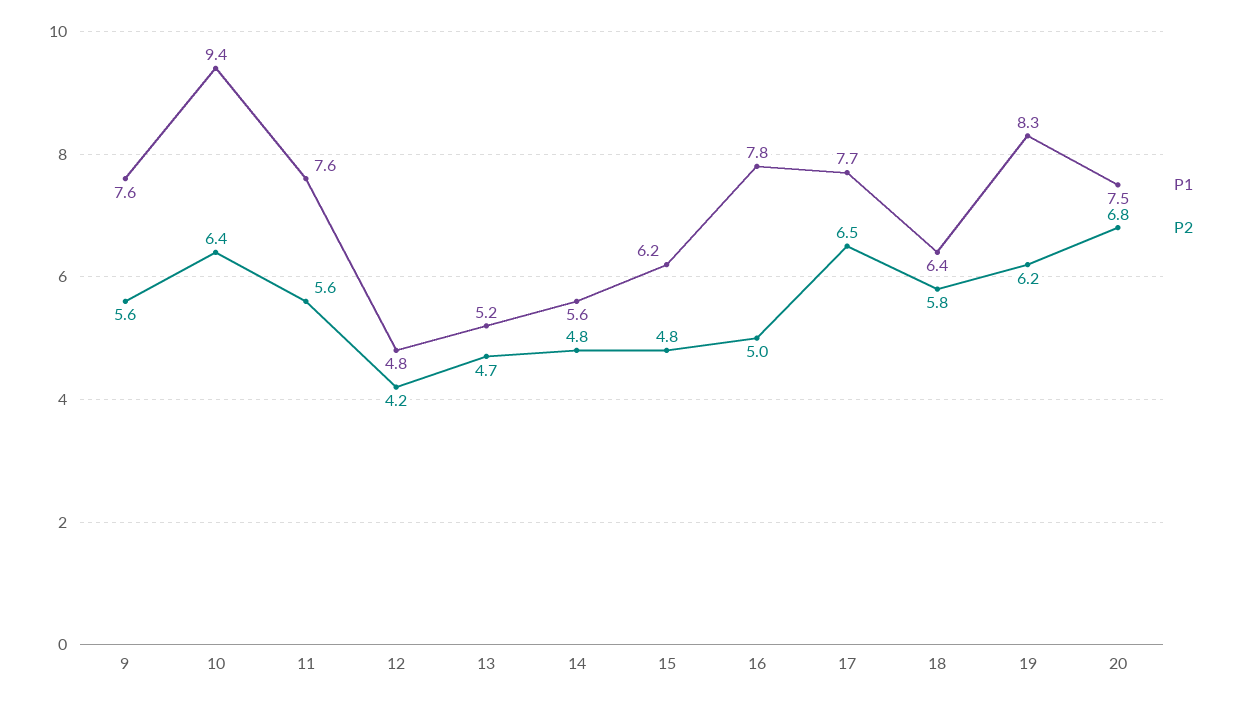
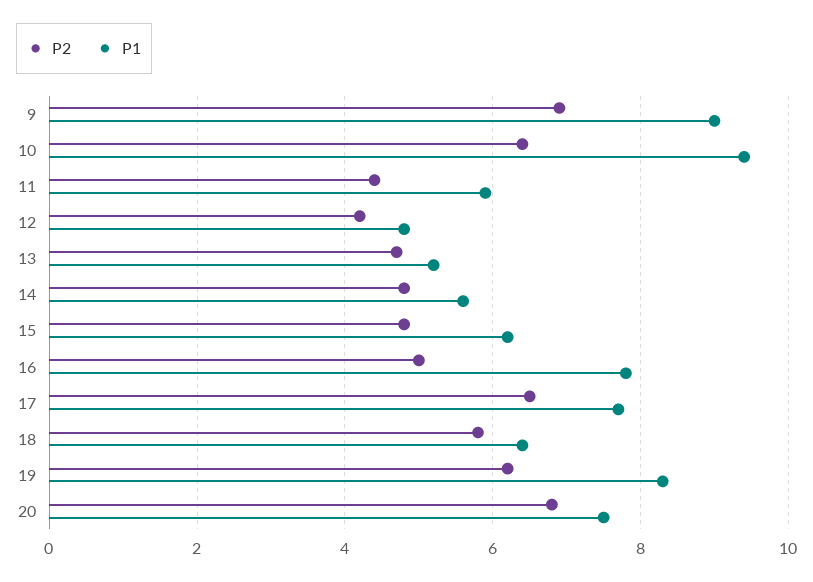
P1, 9: 7.6 -> 9
P2, 9: 5.6 -> 7
P1, 11: 7.6 -> 6
P2, 11: 5.6 -> 4.5

